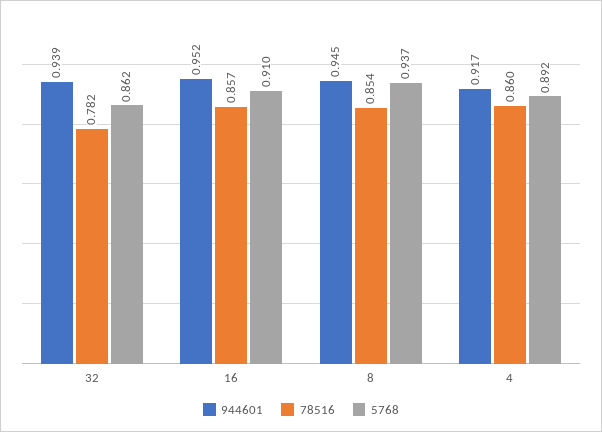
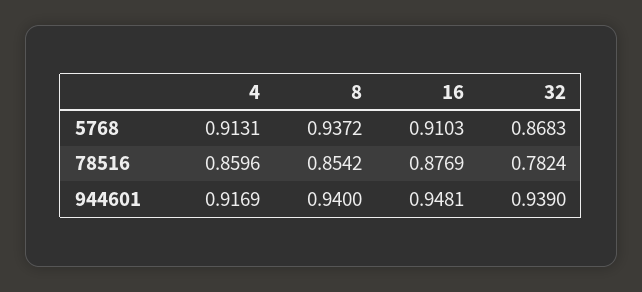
5768, 32: 0.862 -> 0.8683
944601, 16: 0.952 -> 0.9481
78516, 16: 0.857 -> 0.8769
944601, 8: 0.945 -> 0.94
5768, 4: 0.892 -> 0.9131

